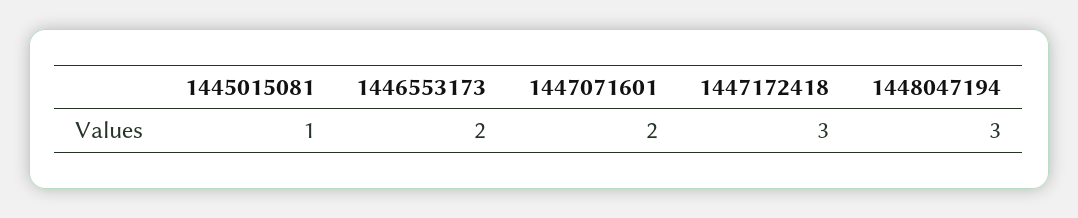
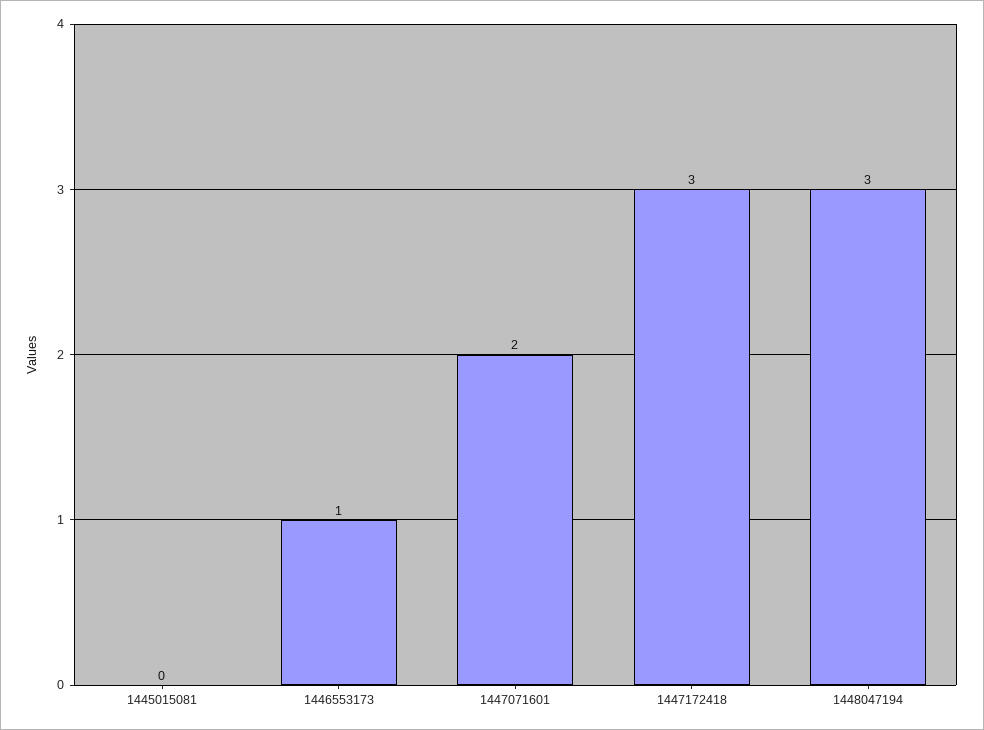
1445015081: 1 -> 0
1446553173: 2 -> 1

